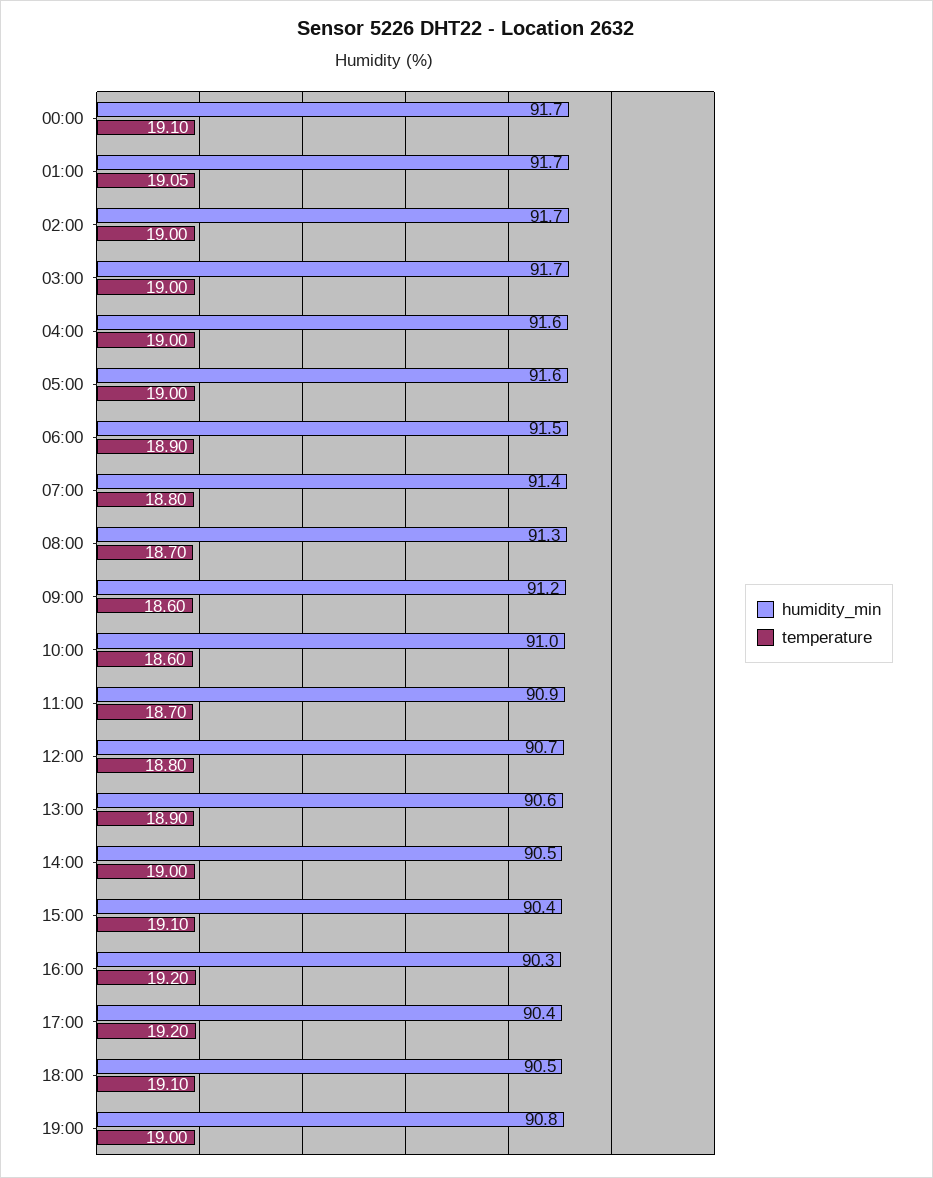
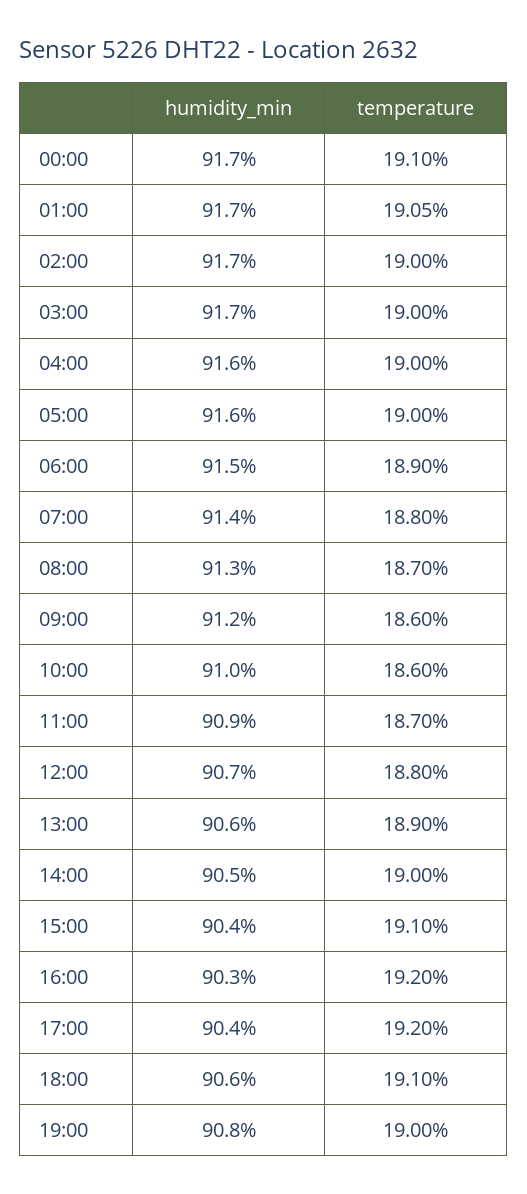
humidity_min, 18:00: 90.5 -> 90.6

